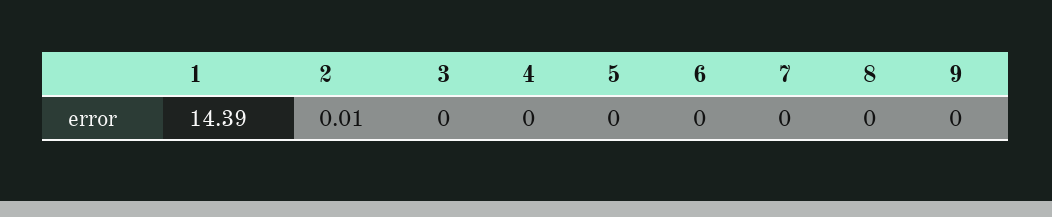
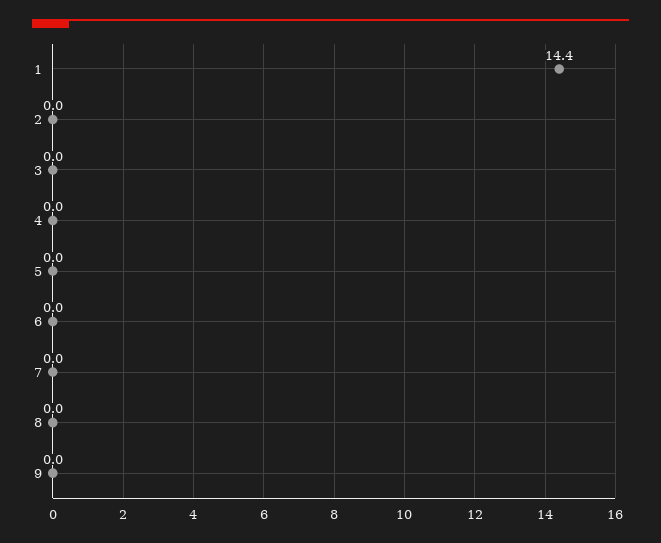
1: 14.39 -> 14.4
2: 0.01 -> 0

